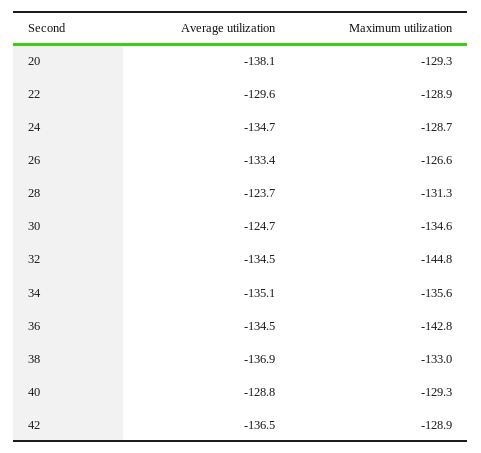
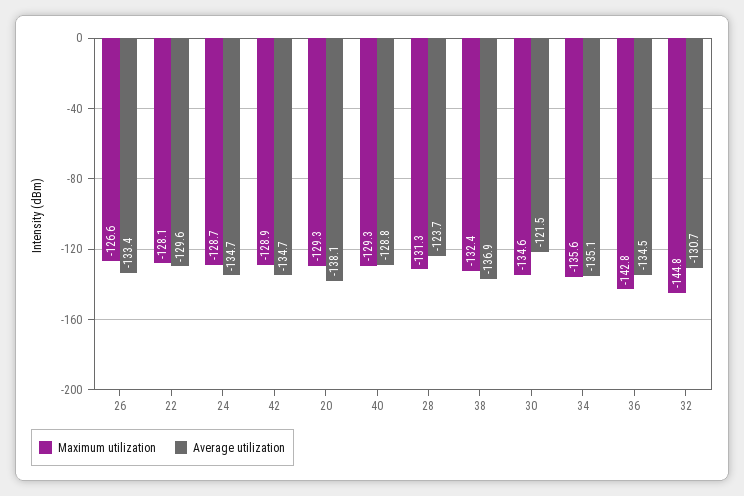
Maximum utilization, 22: -128.9 -> -128.1
Average utilization, 30: -124.7 -> -121.5
Average utilization, 32: -134.5 -> -130.7
Maximum utilization, 38: -133 -> -132.4
Average utilization, 42: -136.5 -> -134.7

